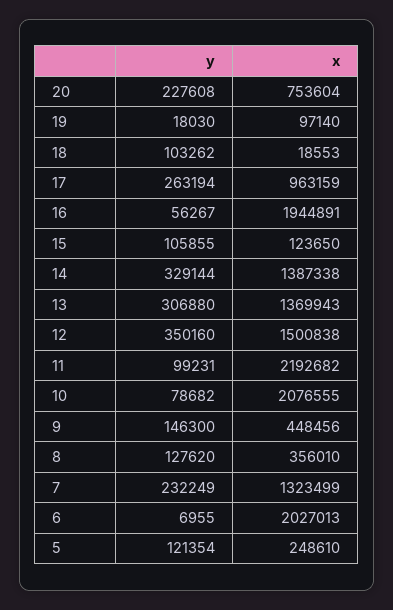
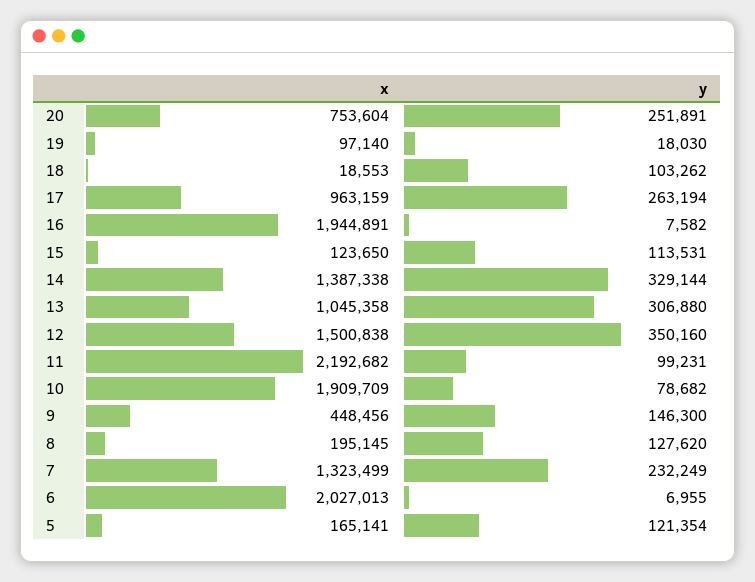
y, 20: 227608 -> 251891
y, 16: 56267 -> 7582
y, 15: 105855 -> 113531
x, 13: 1369943 -> 1045358
x, 10: 2076555 -> 1909709
x, 8: 356010 -> 195145
x, 5: 248610 -> 165141

